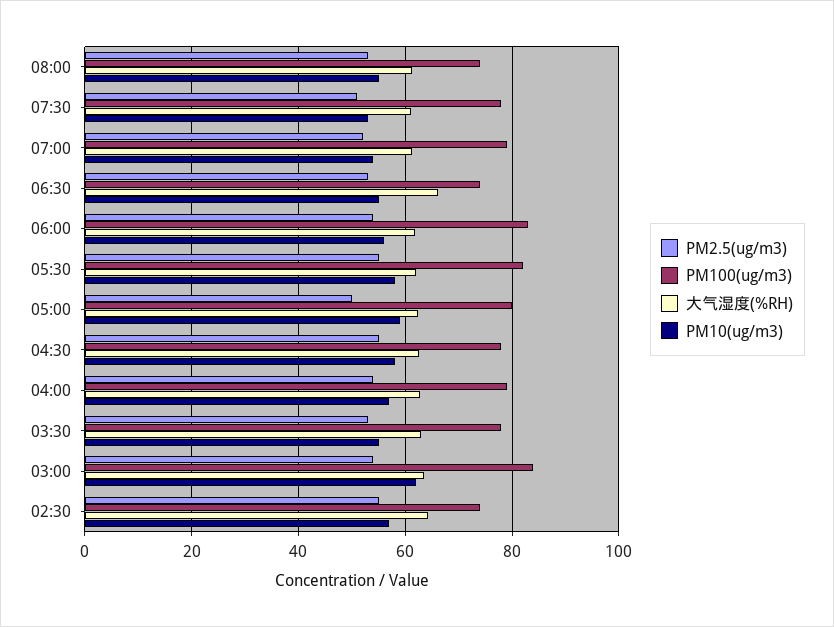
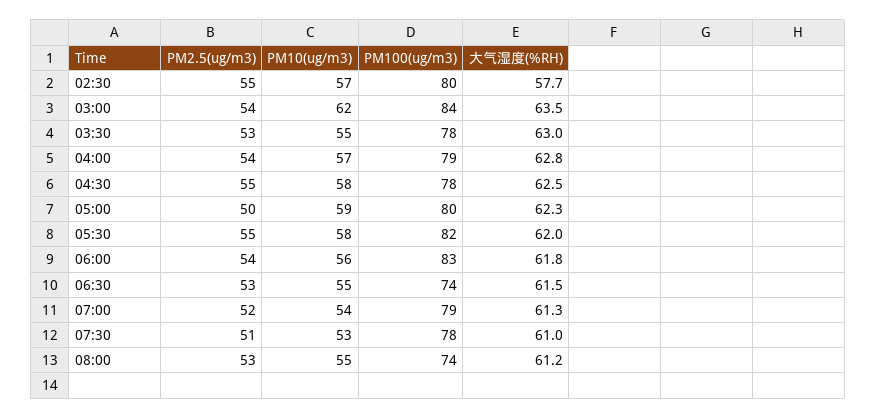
大气湿度(%RH), 06:30: 66 -> 61.5
PM100(ug/m3), 02:30: 74 -> 80
大气湿度(%RH), 02:30: 64 -> 57.7

